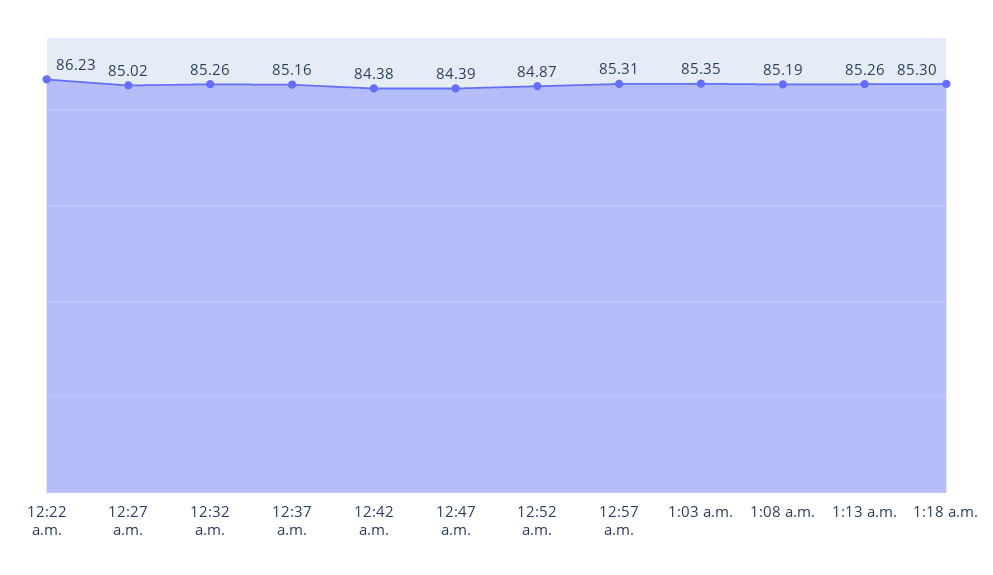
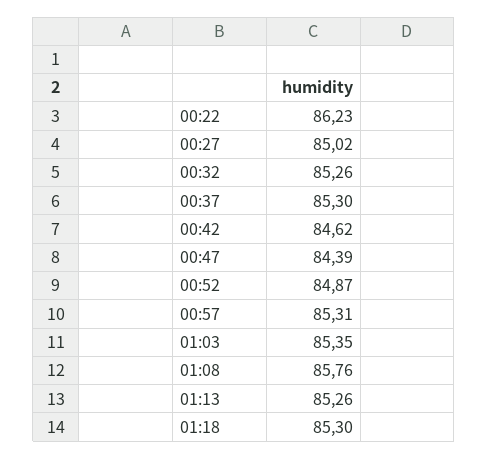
12:37 a.m.: 85.16 -> 85.3
12:42 a.m.: 84.38 -> 84.62
1:08 a.m.: 85.19 -> 85.76

